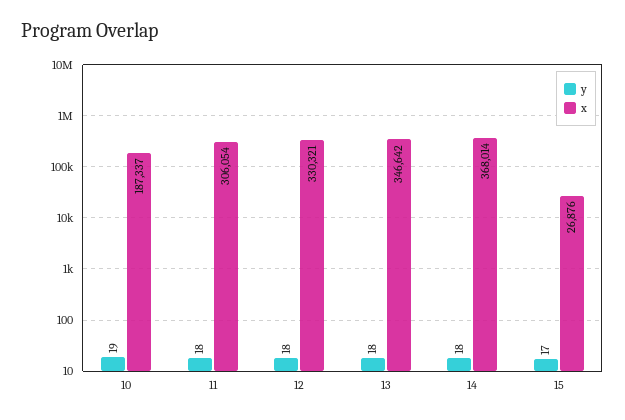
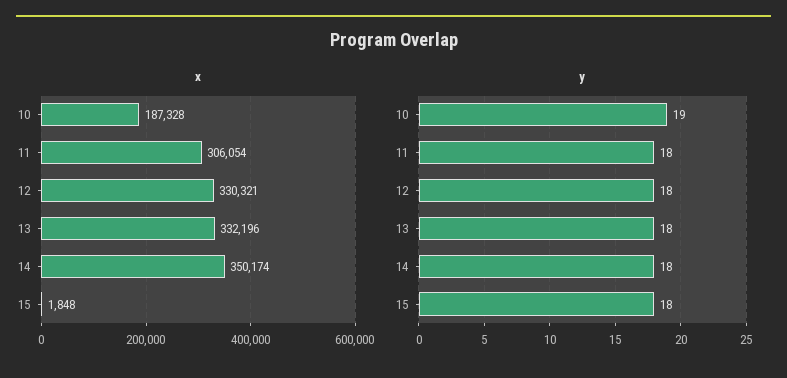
x, 10: 187337 -> 187328
x, 13: 346642 -> 332196
x, 14: 368014 -> 350174
y, 15: 17 -> 18
x, 15: 26876 -> 1848

